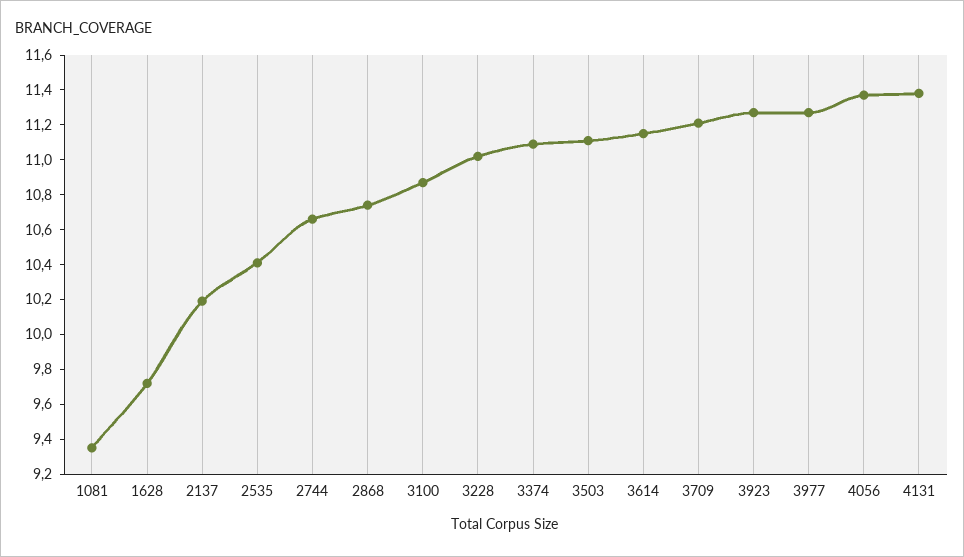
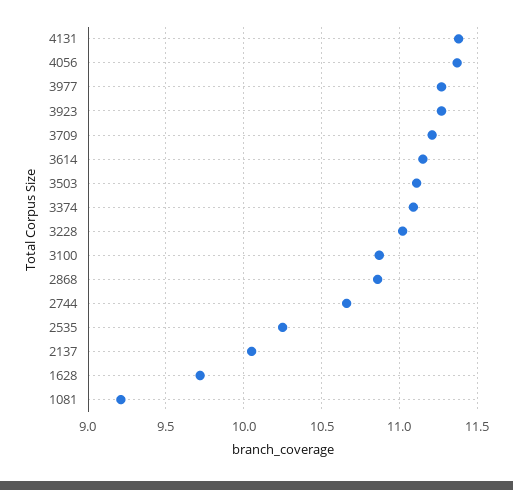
1081: 9.35 -> 9.2
2137: 10.2 -> 10.05
2535: 10.4 -> 10.25
2868: 10.75 -> 10.85

